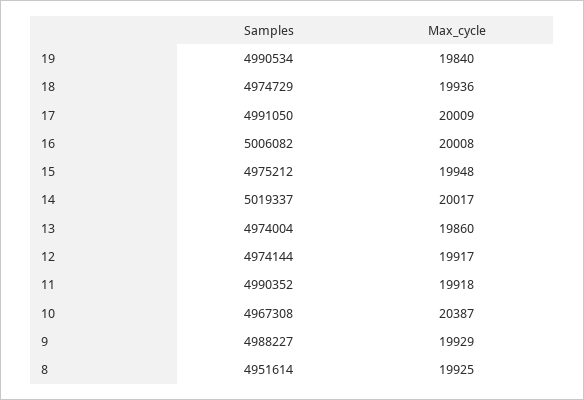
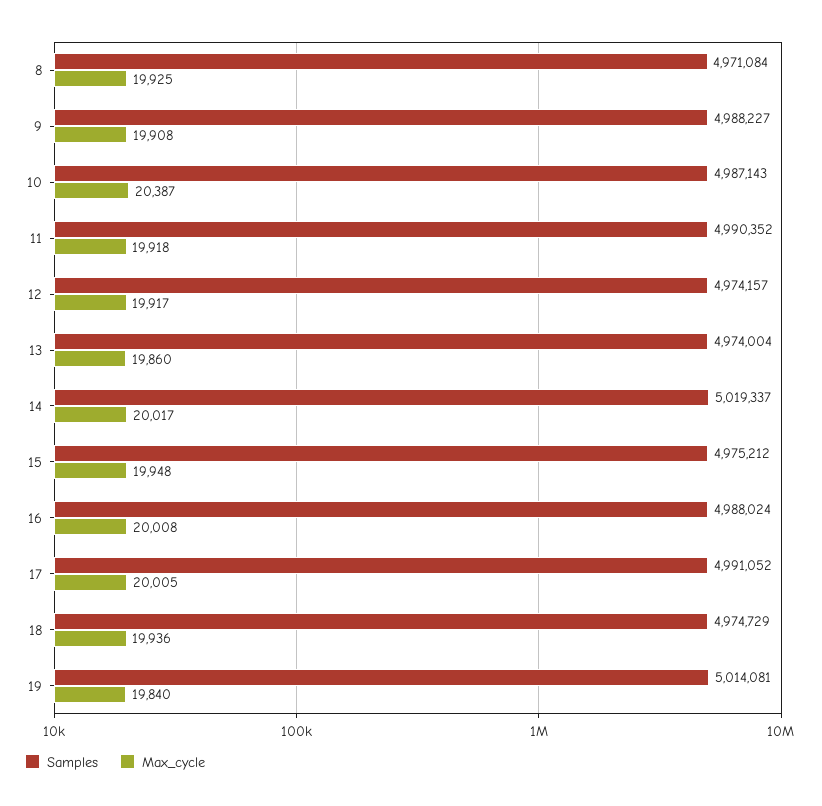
Samples, 19: 4990534 -> 5014081
Samples, 17: 4991050 -> 4991052
Max_cycle, 17: 20009 -> 20005
Samples, 16: 5006082 -> 4988024
Samples, 12: 4974144 -> 4974157
Samples, 10: 4967308 -> 4987143
Max_cycle, 9: 19929 -> 19908
Samples, 8: 4951614 -> 4971084

